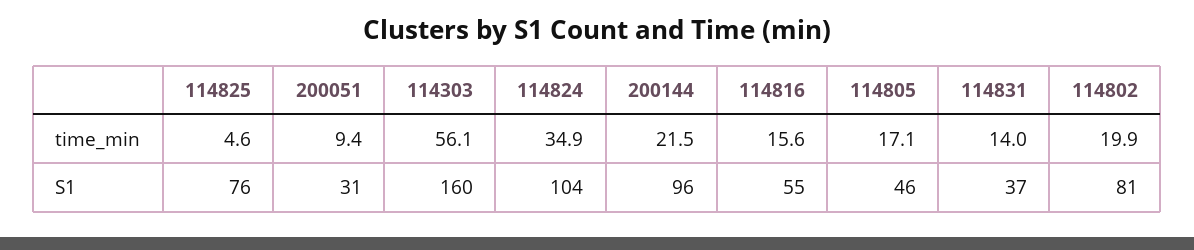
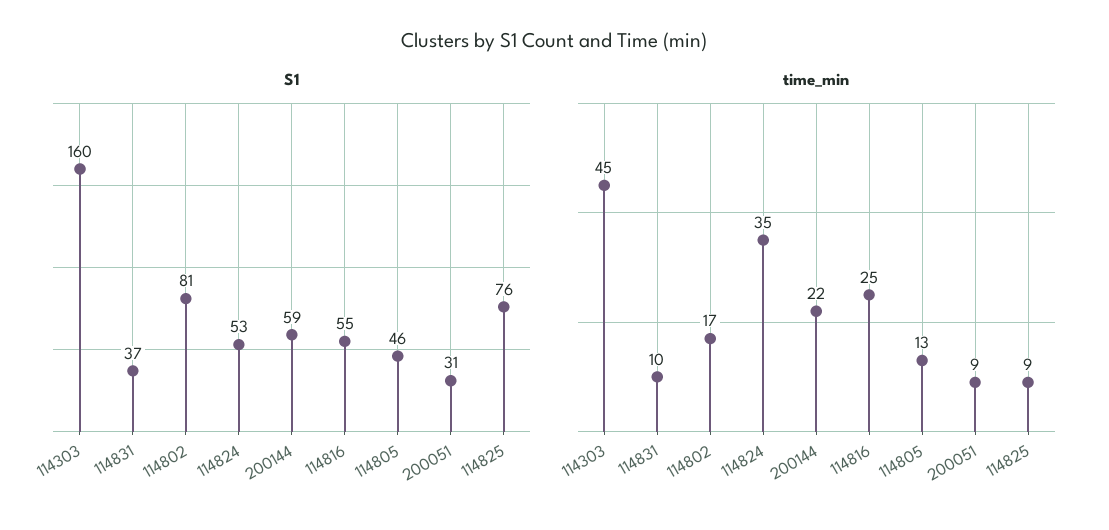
time_min, 114825: 4.6 -> 9
time_min, 114303: 56.1 -> 45
time_min, 114816: 15.6 -> 25
time_min, 114805: 17.1 -> 13
time_min, 114831: 14 -> 10
time_min, 114802: 19.9 -> 17
S1, 114824: 104 -> 53
S1, 200144: 96 -> 59

